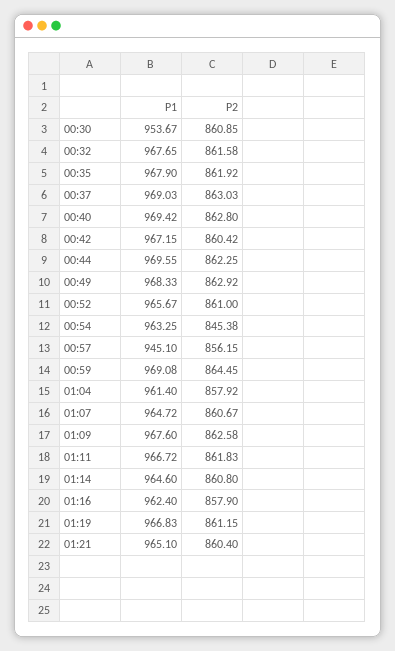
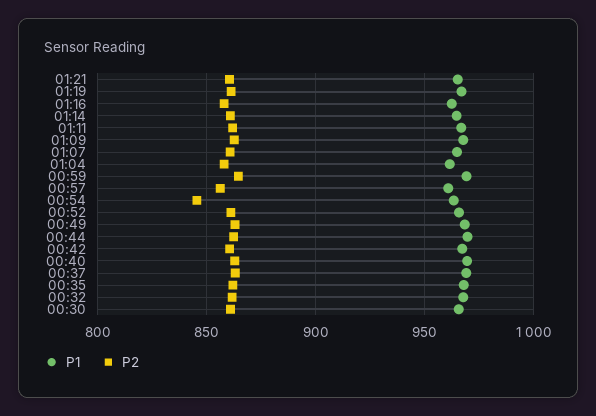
P1, 00:30: 953.67 -> 965
P1, 00:57: 945.1 -> 960

